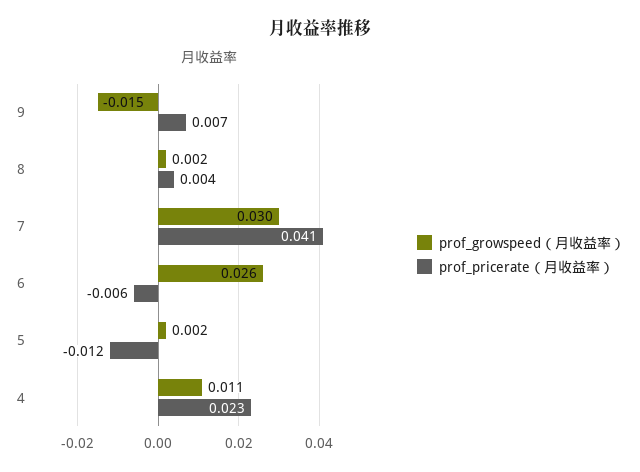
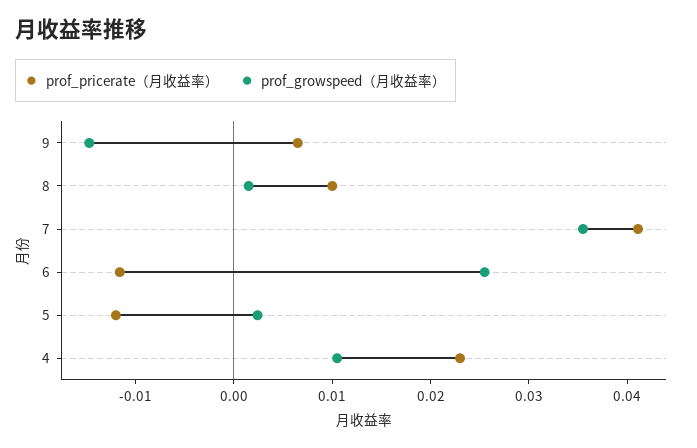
prof_pricerate（月收益率）, 8: 0.004 -> 0.01
prof_growspeed（月收益率）, 7: 0.03 -> 0.036
prof_pricerate（月收益率）, 6: -0.006 -> -0.012

